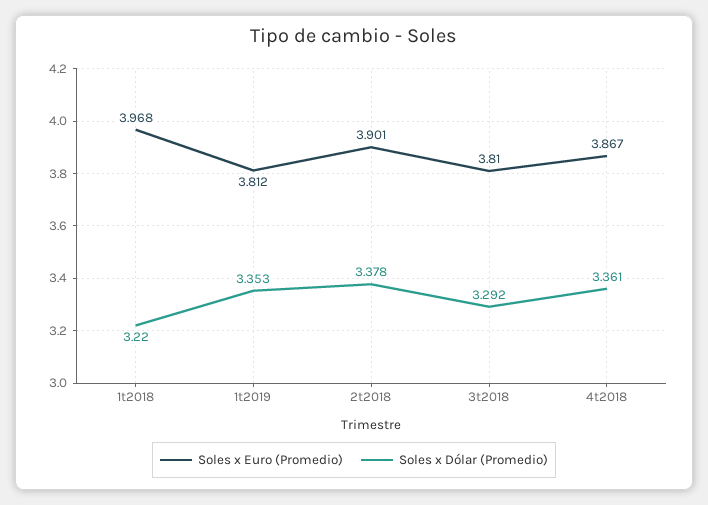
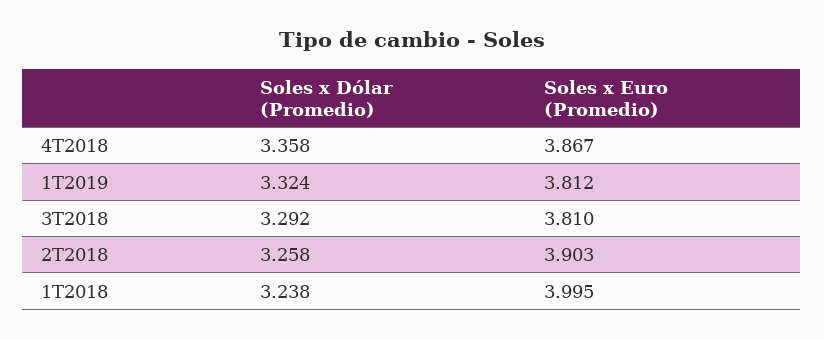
Soles x Euro (Promedio), 1t2018: 3.968 -> 3.995
Soles x Dólar (Promedio), 1t2018: 3.22 -> 3.238
Soles x Dólar (Promedio), 1t2019: 3.353 -> 3.324
Soles x Euro (Promedio), 2t2018: 3.901 -> 3.903
Soles x Dólar (Promedio), 2t2018: 3.378 -> 3.258
Soles x Dólar (Promedio), 4t2018: 3.361 -> 3.358

